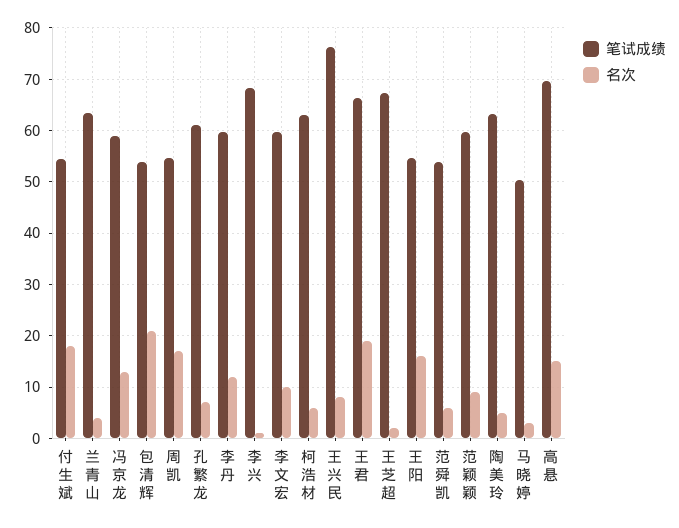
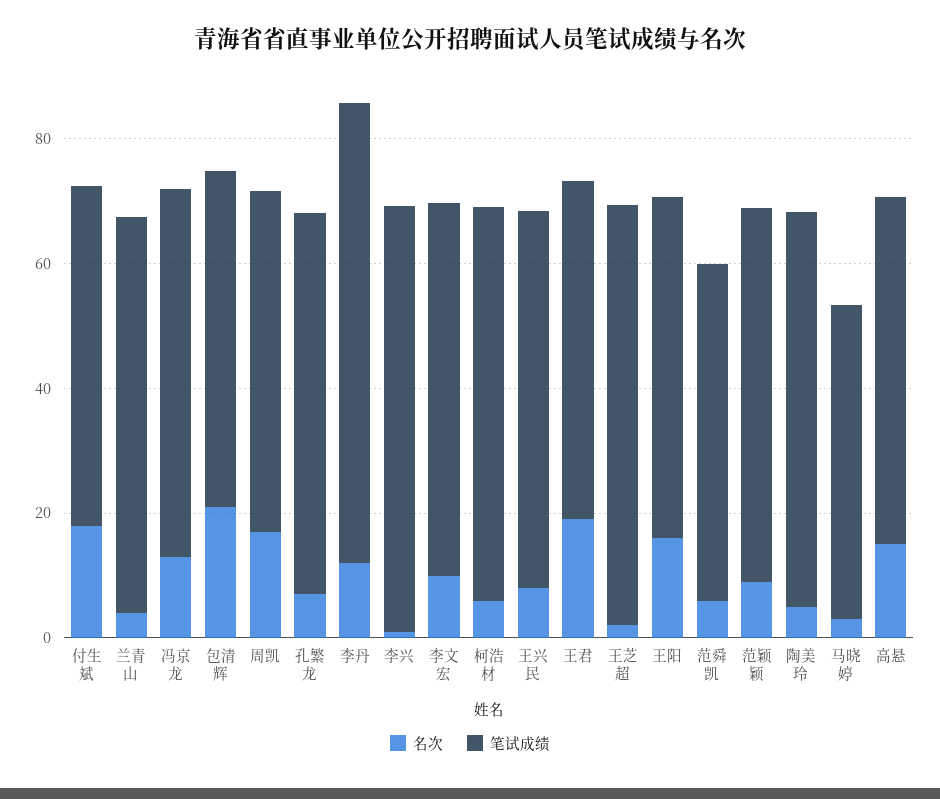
笔试成绩, 李丹: 60 -> 75
笔试成绩, 王兴民: 76 -> 60
笔试成绩, 王君: 66 -> 55
笔试成绩, 高悬: 70 -> 55

